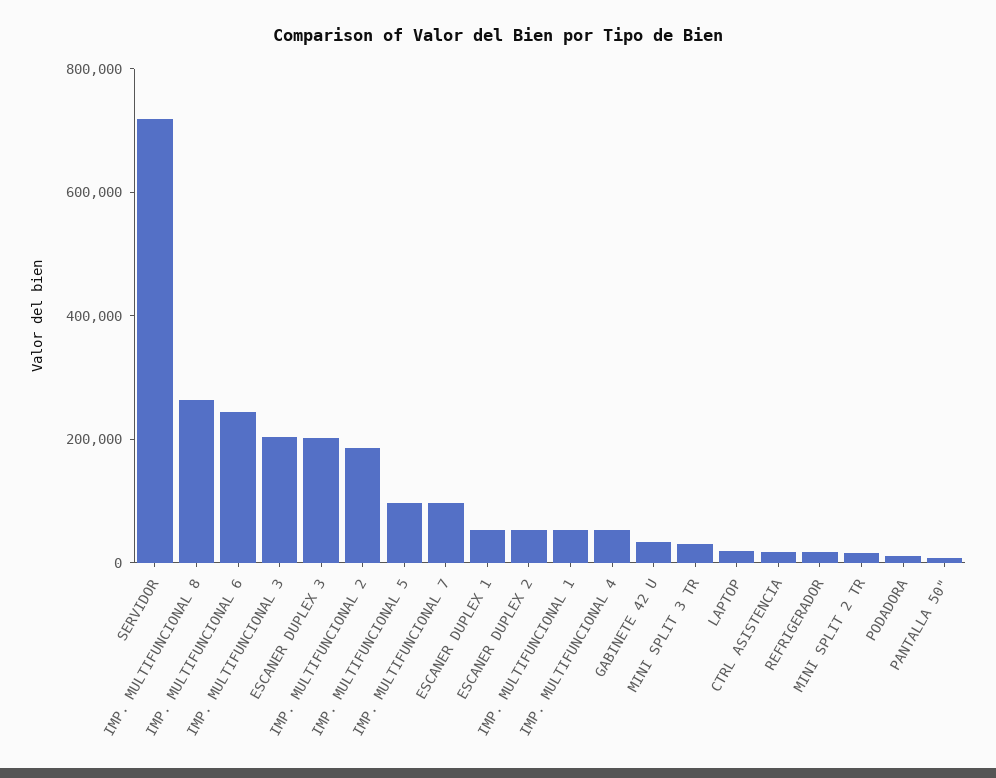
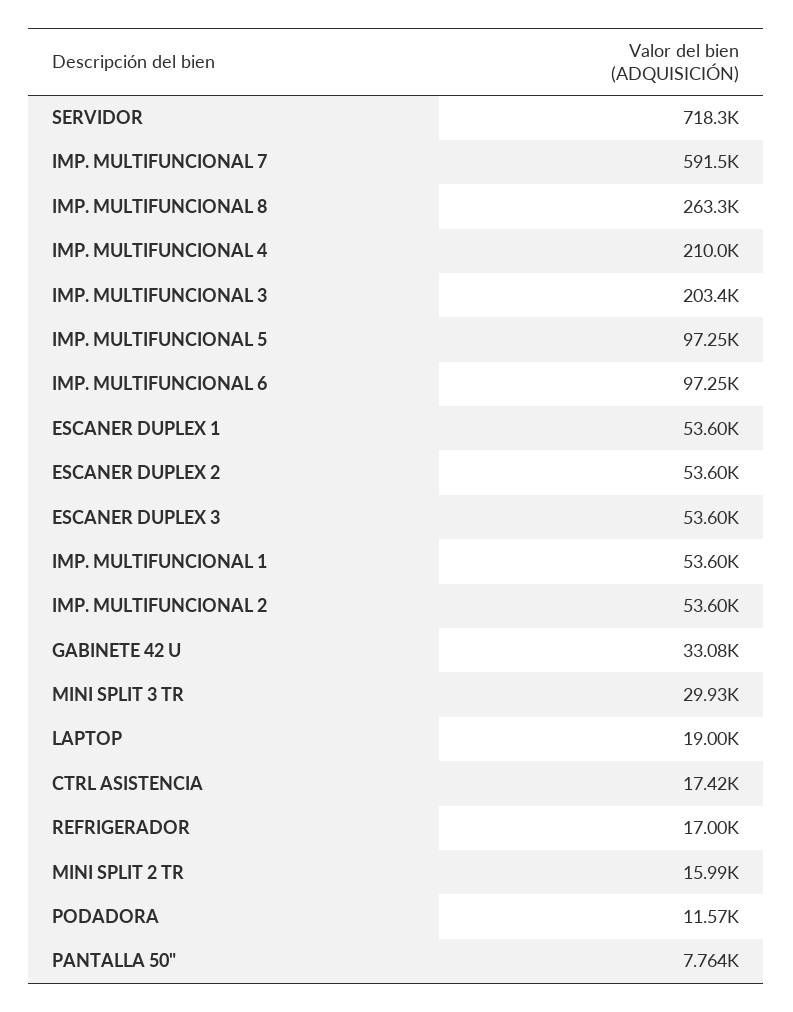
IMP. MULTIFUNCIONAL 6: 250000 -> 97250
ESCANER DUPLEX 3: 200000 -> 53600
IMP. MULTIFUNCIONAL 2: 200000 -> 53600
IMP. MULTIFUNCIONAL 7: 100000 -> 591500
IMP. MULTIFUNCIONAL 4: 50000 -> 210000

